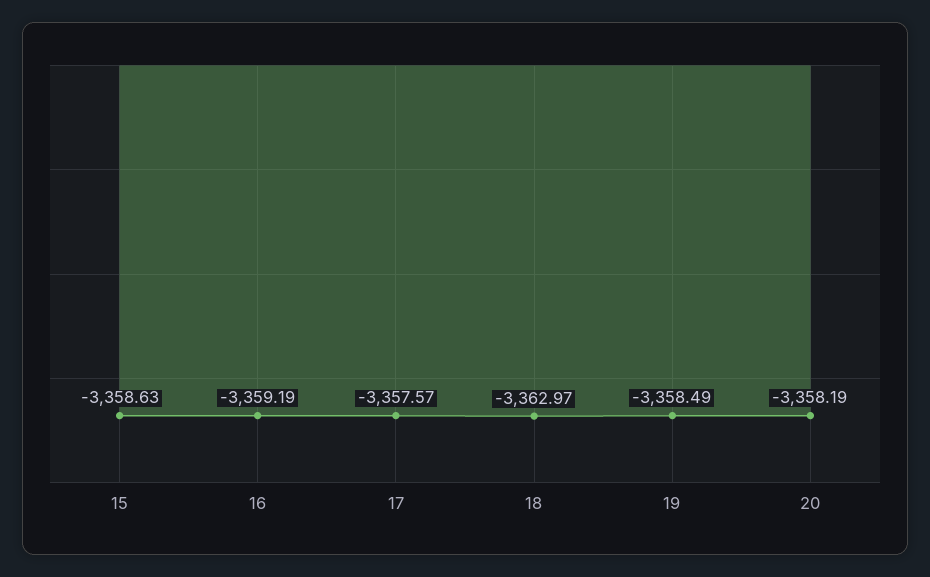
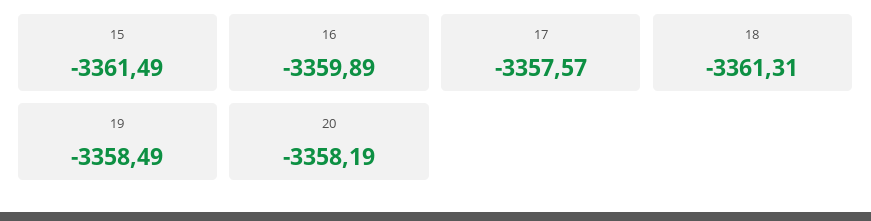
15: -3358.63 -> -3361.49
16: -3359.19 -> -3359.89
18: -3362.97 -> -3361.31

